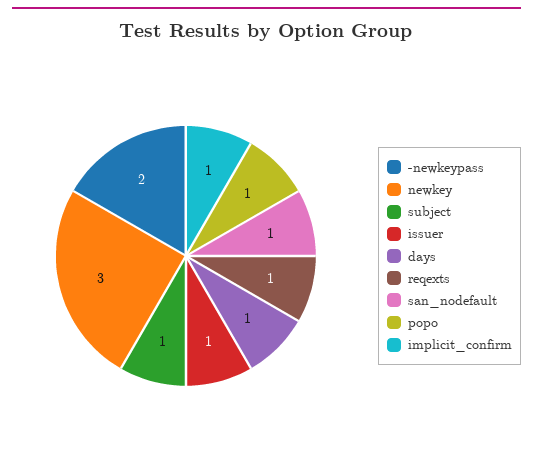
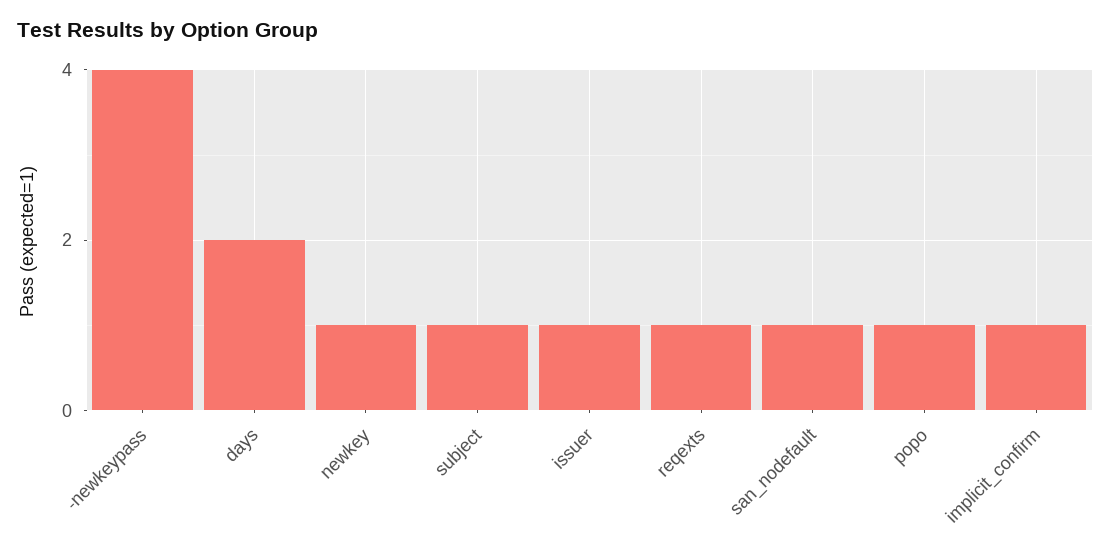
-newkeypass: 2 -> 4
newkey: 3 -> 1
days: 1 -> 2

